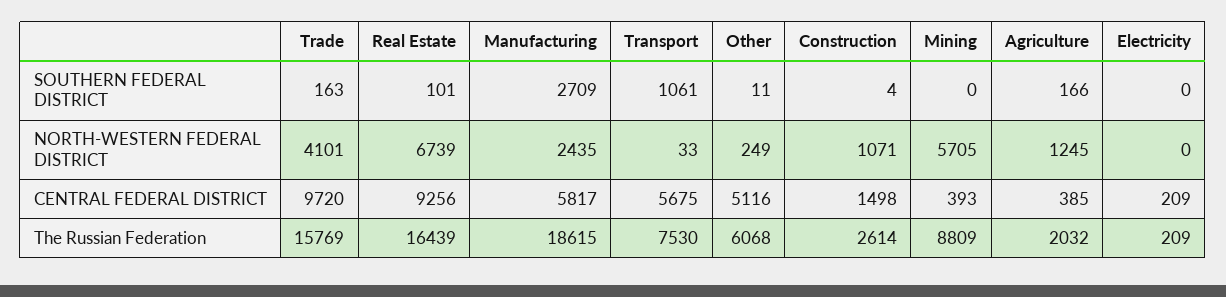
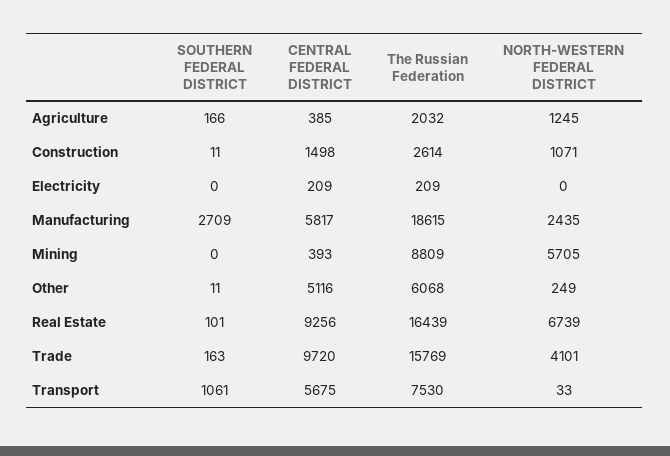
Construction, SOUTHERN FEDERAL DISTRICT: 4 -> 11

